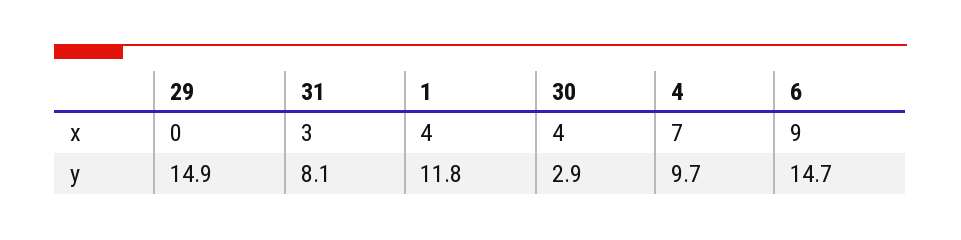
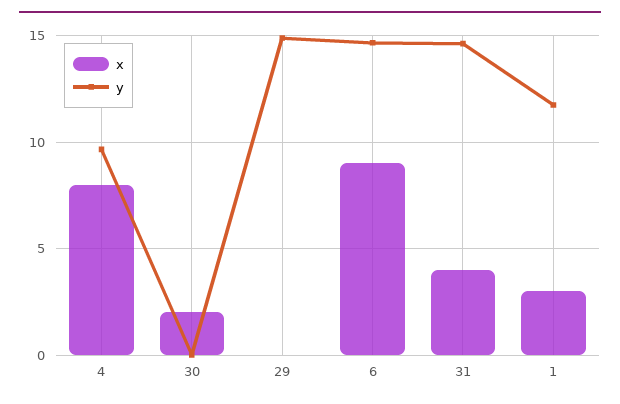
x, 31: 3 -> 4
x, 1: 4 -> 3
x, 30: 4 -> 2
x, 4: 7 -> 8
y, 31: 8.1 -> 14.5
y, 30: 2.9 -> 0

